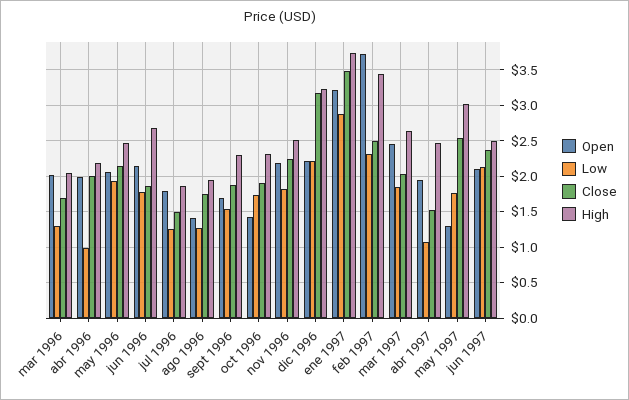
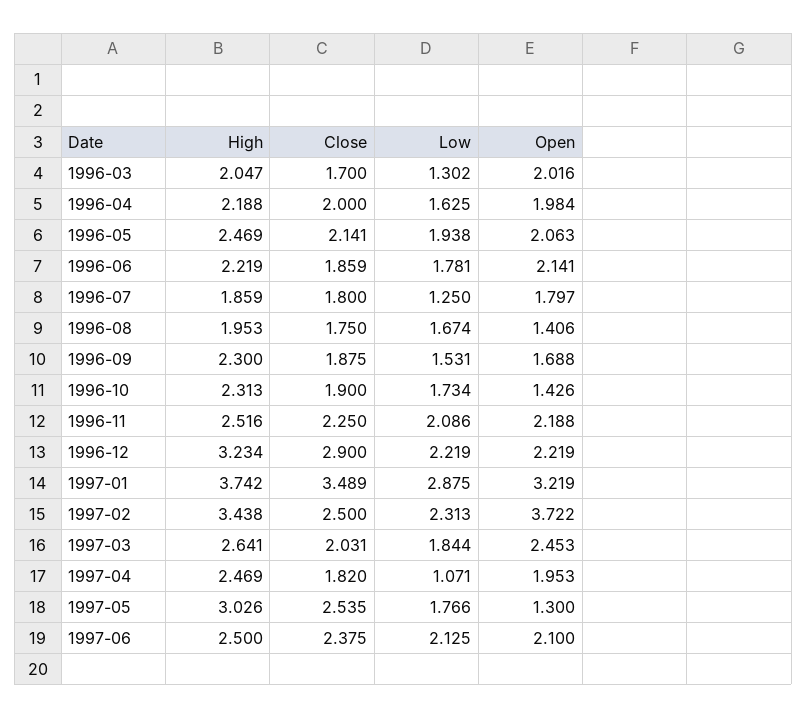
Low, abr 1996: 1 -> 1.625
High, jun 1996: 2.7 -> 2.219
Close, jul 1996: 1.5 -> 1.8
Low, ago 1996: 1.3 -> 1.674
Low, nov 1996: 1.8 -> 2.086
Close, dic 1996: 3.2 -> 2.9
Close, abr 1997: 1.5 -> 1.82

